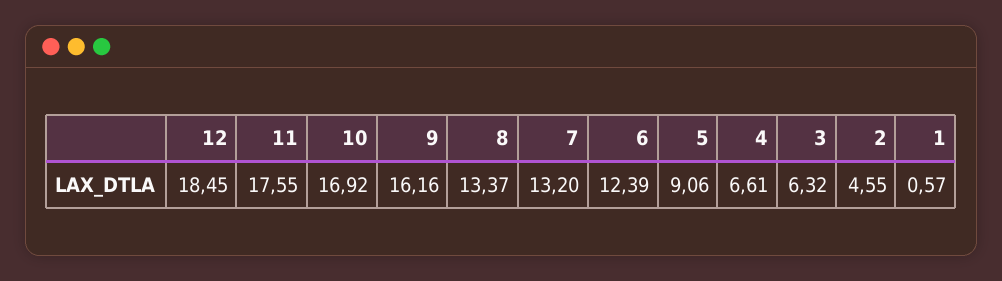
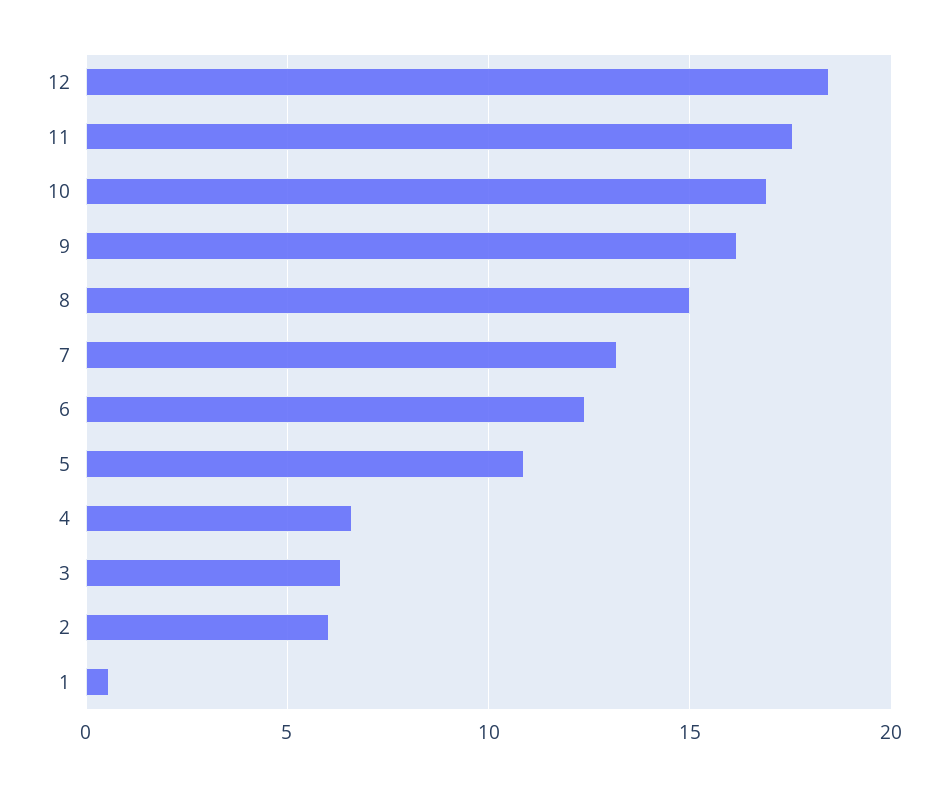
8: 13.37 -> 15
5: 9.06 -> 11
2: 4.55 -> 6

